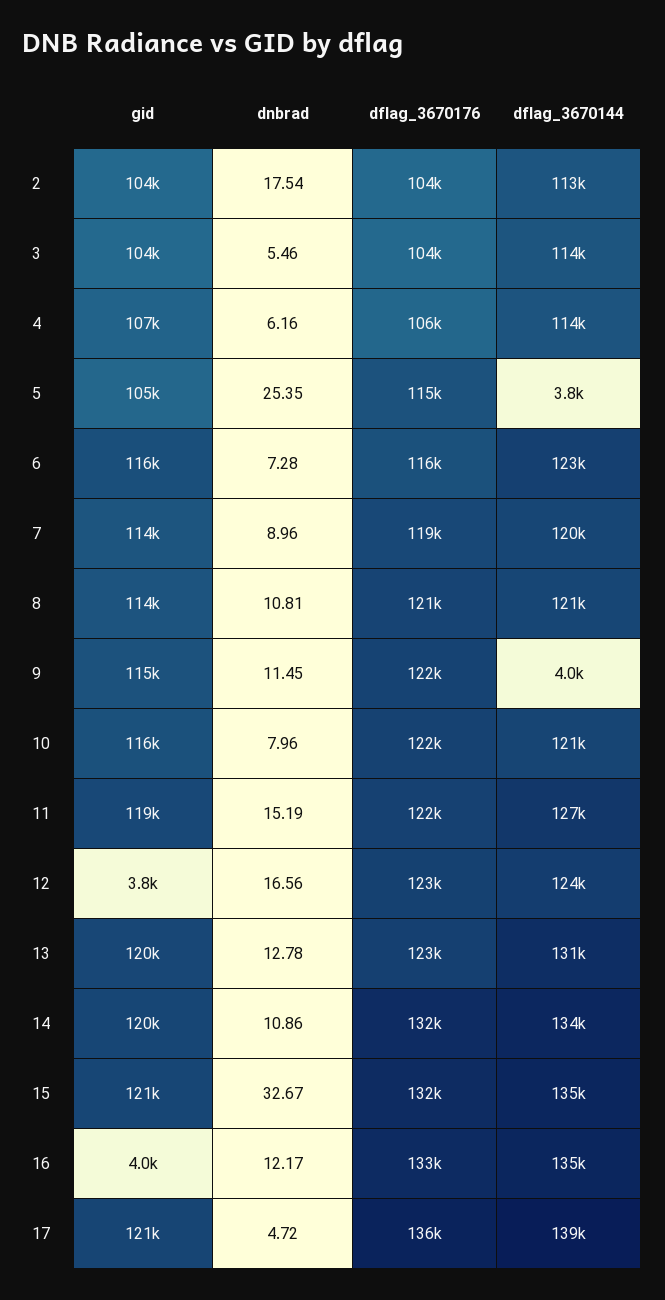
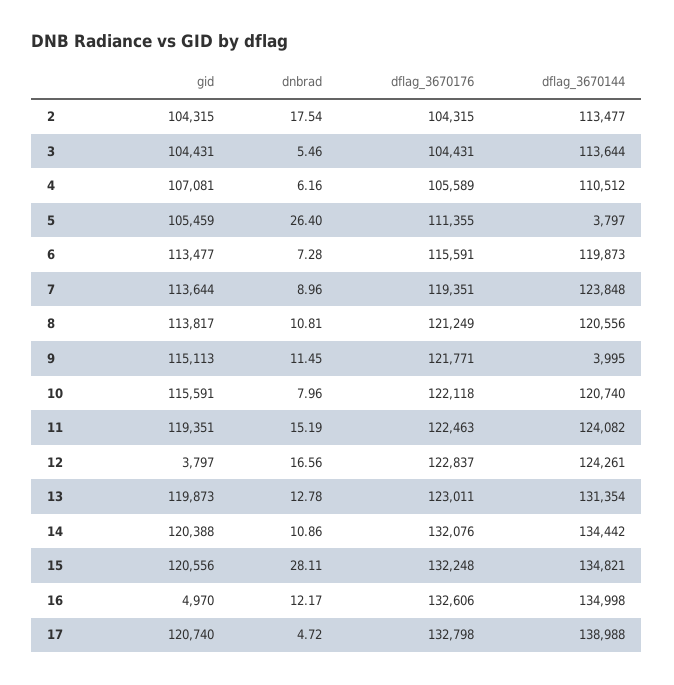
dflag_3670144, 4: 114000 -> 110512
dnbrad, 5: 25.35 -> 26.4
dflag_3670176, 5: 115000 -> 111355
gid, 6: 116000 -> 113477
dflag_3670144, 6: 123000 -> 119873
dflag_3670144, 7: 120000 -> 123848
dflag_3670144, 11: 127000 -> 124082
dnbrad, 15: 32.67 -> 28.11
gid, 16: 4000 -> 4970
dflag_3670176, 17: 136000 -> 132798

